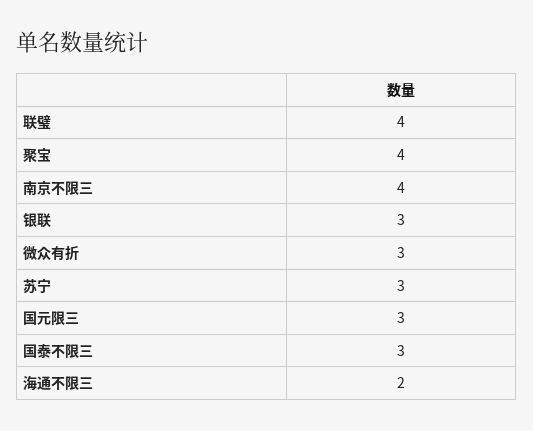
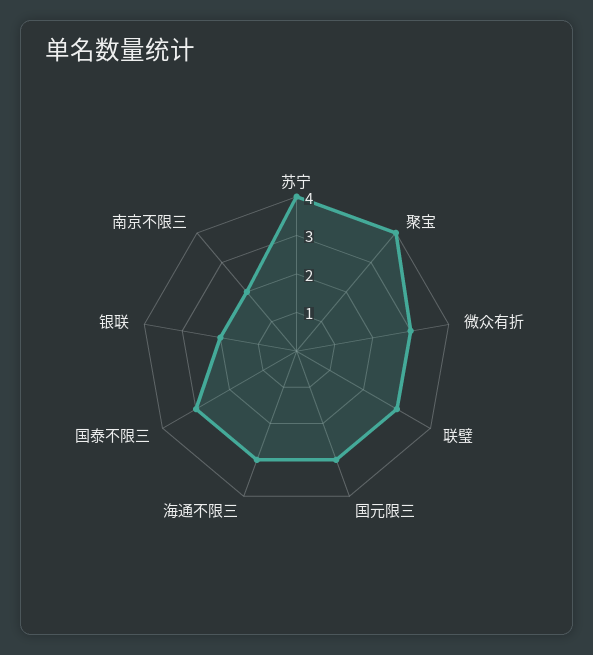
联璧: 4 -> 3
南京不限三: 4 -> 2
银联: 3 -> 2
苏宁: 3 -> 4
海通不限三: 2 -> 3

